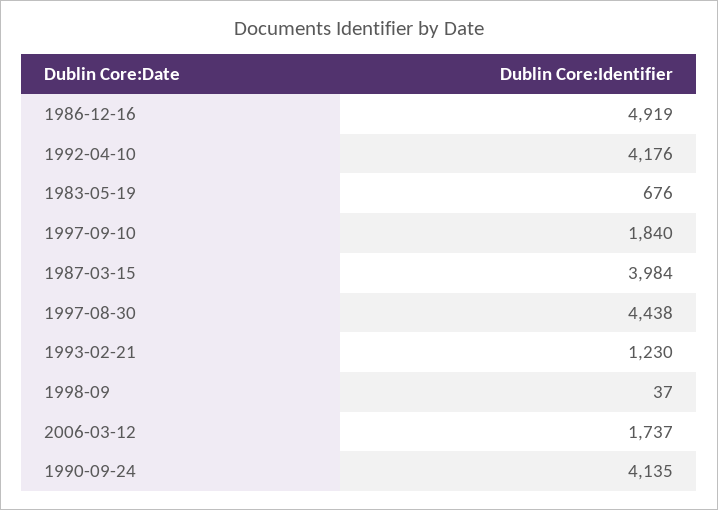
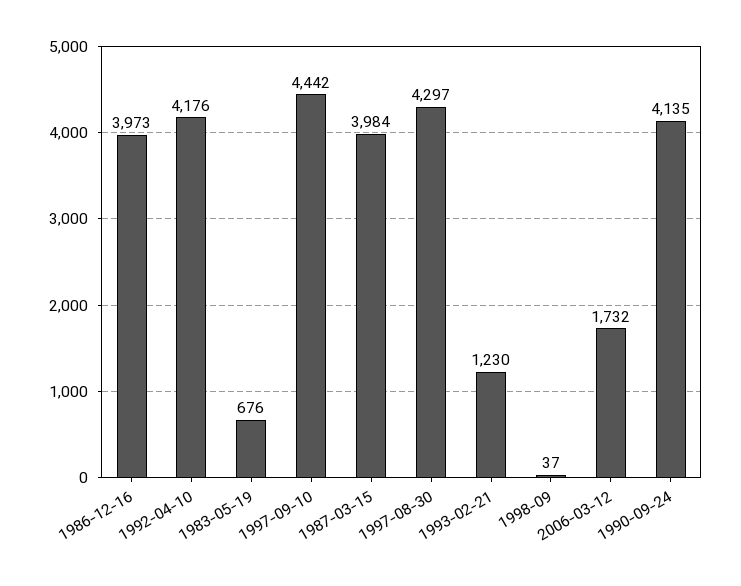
1986-12-16: 4919 -> 3973
1997-09-10: 1840 -> 4442
1997-08-30: 4438 -> 4297
2006-03-12: 1737 -> 1732

